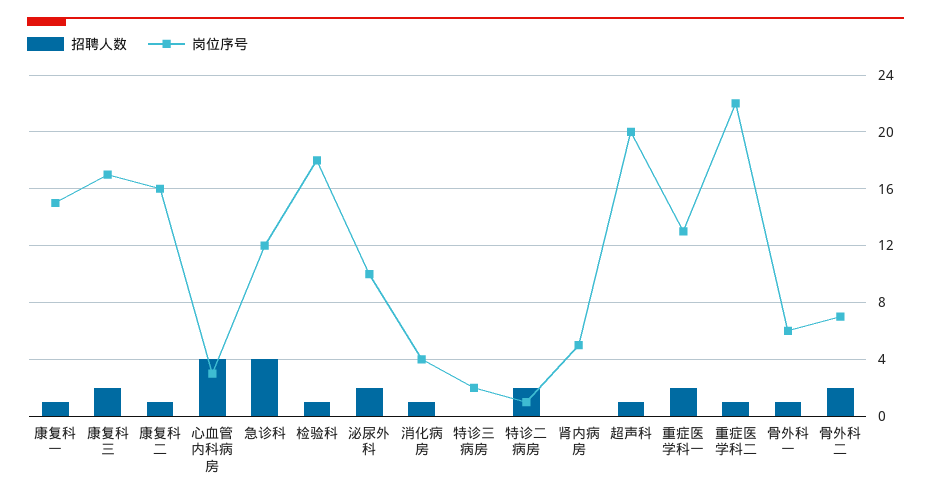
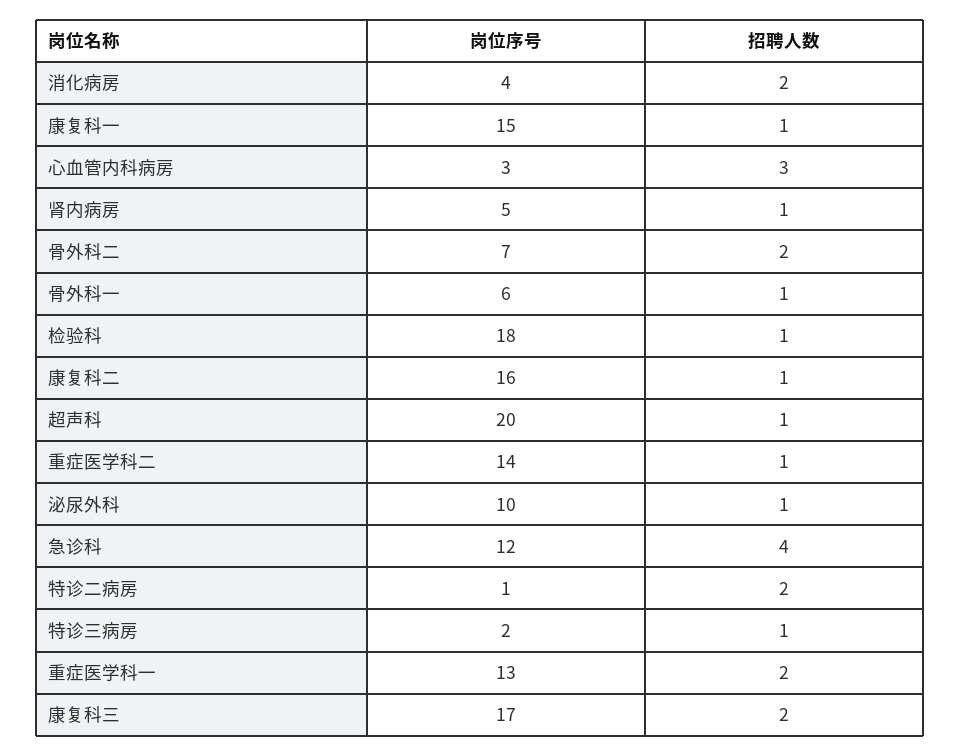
招聘人数, 心血管内科病房: 4 -> 3
招聘人数, 泌尿外科: 2 -> 1
招聘人数, 消化病房: 1 -> 2
招聘人数, 特诊三病房: 0 -> 1
招聘人数, 肾内病房: 0 -> 1
岗位序号, 重症医学科二: 22 -> 14

